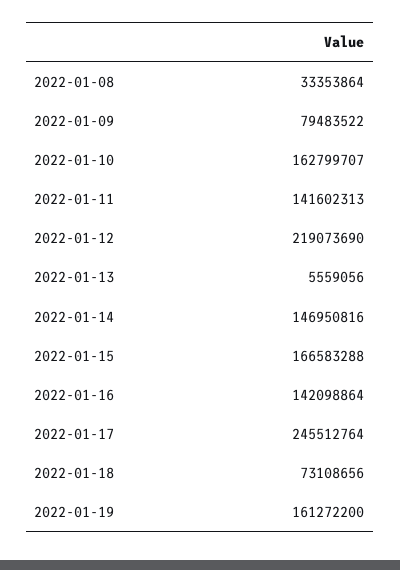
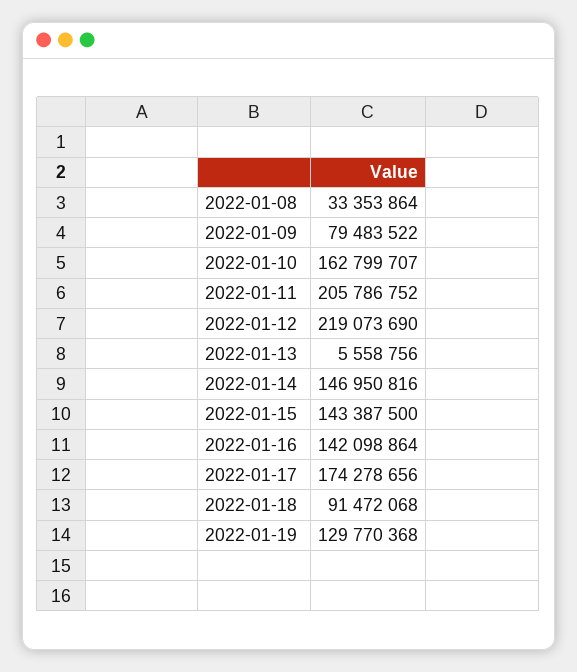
2022-01-11: 141602313 -> 205786752
2022-01-13: 5559056 -> 5558756
2022-01-15: 166583288 -> 143387500
2022-01-17: 245512764 -> 174278656
2022-01-18: 73108656 -> 91472068
2022-01-19: 161272200 -> 129770368

